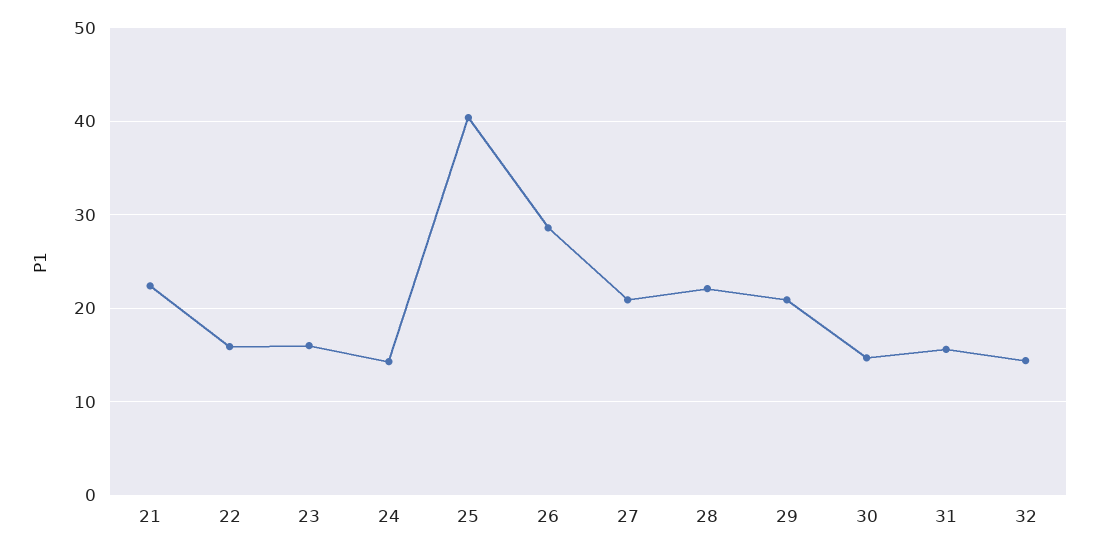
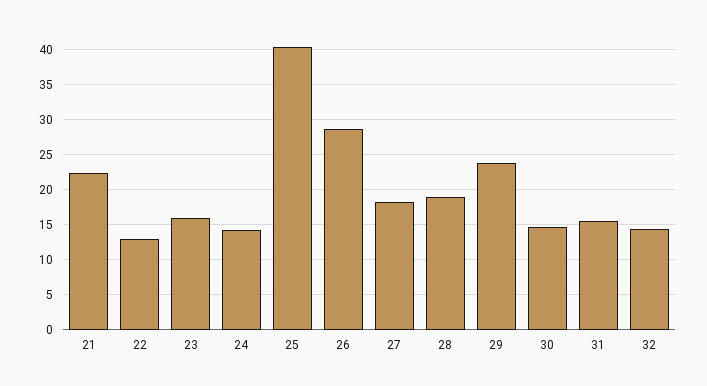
22: 16 -> 13
27: 21 -> 18
28: 22 -> 19
29: 21 -> 24

